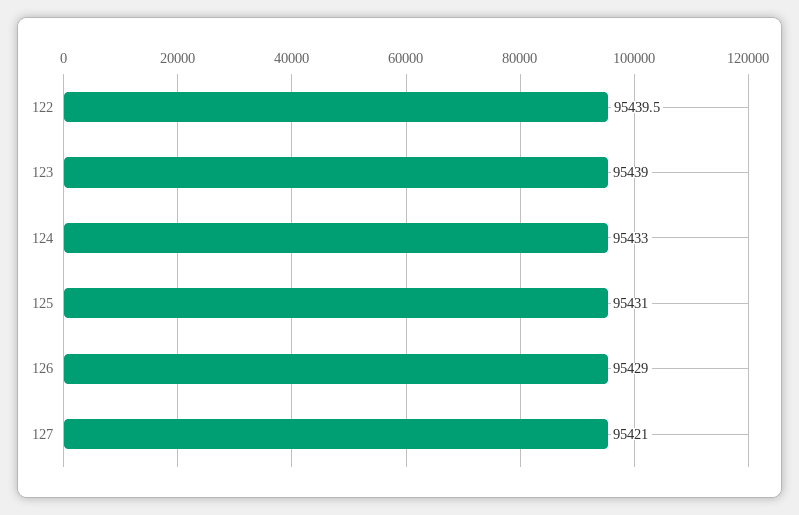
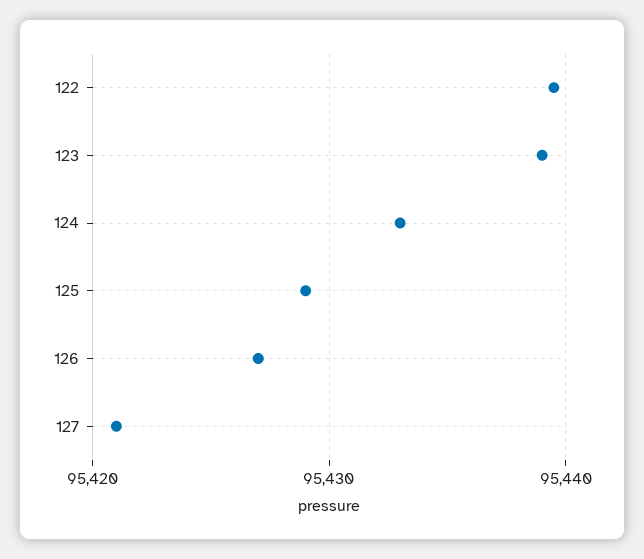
125: 95431 -> 95429
126: 95429 -> 95427

